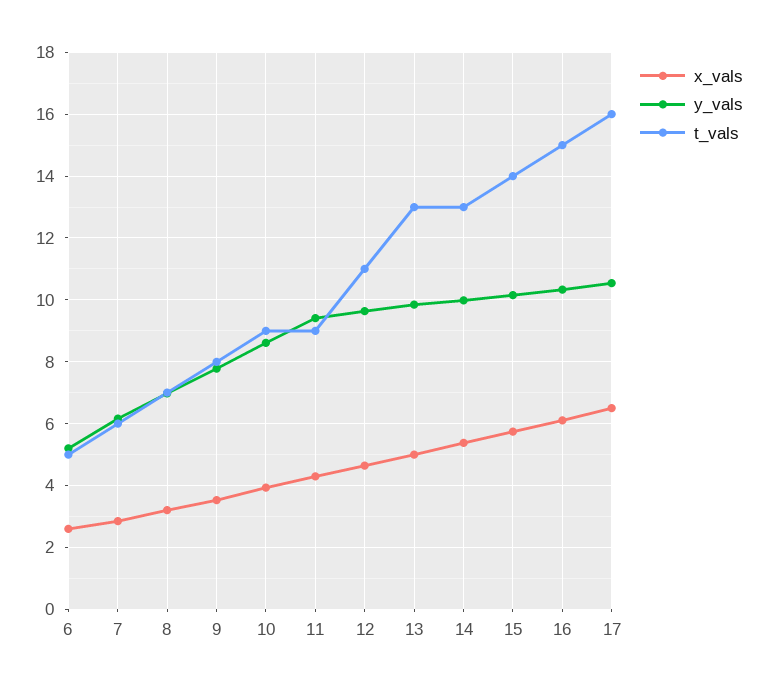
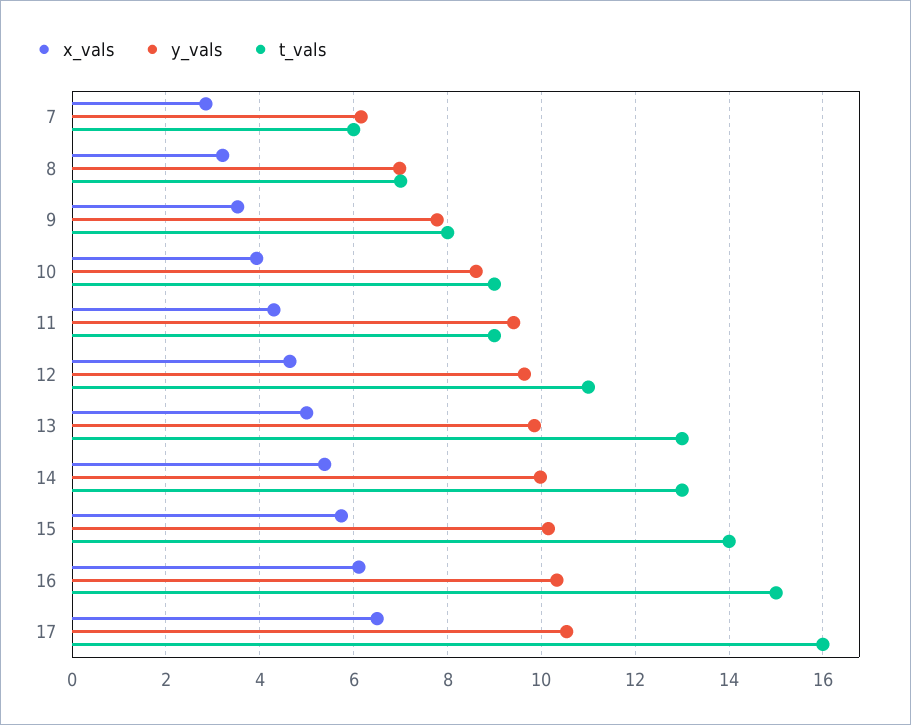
x_vals, 6: 2.6 -> none
y_vals, 6: 5.2 -> none
t_vals, 6: 5 -> none

